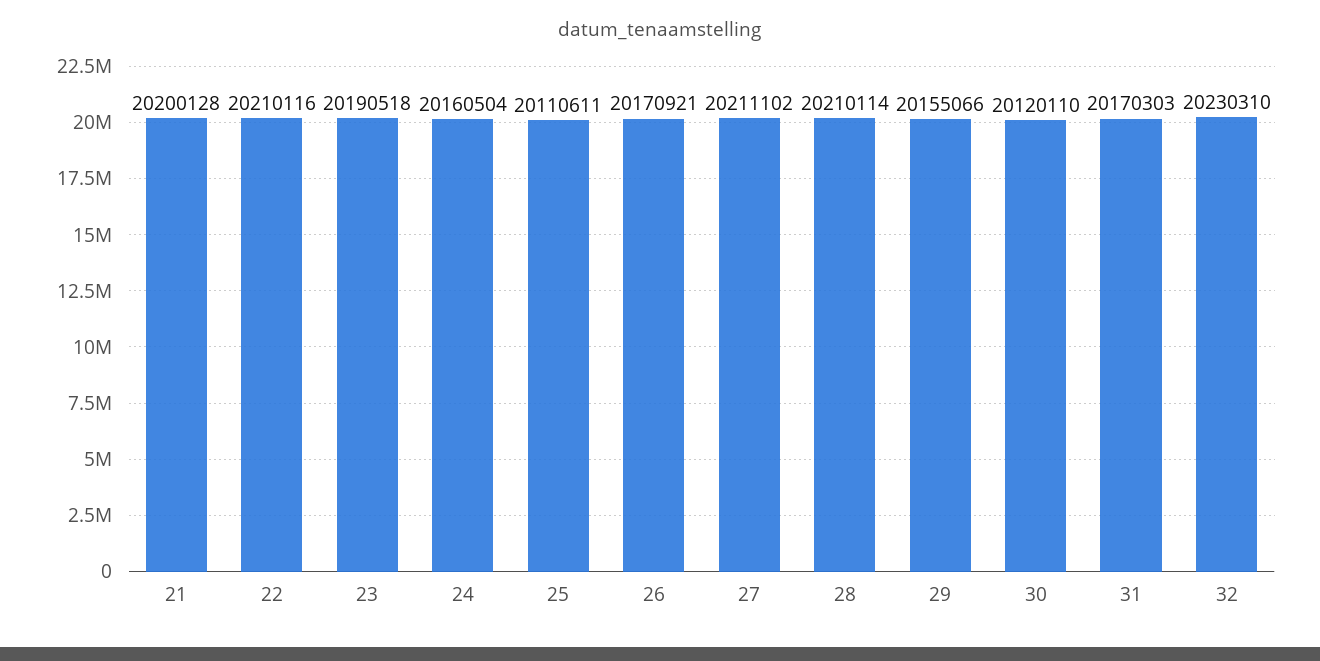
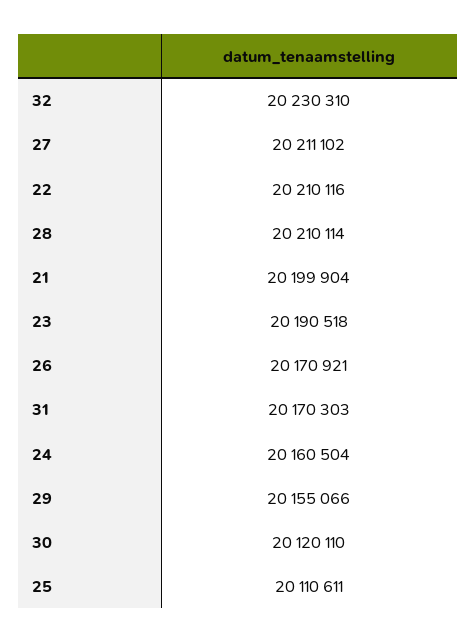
21: 20200128 -> 20199904

